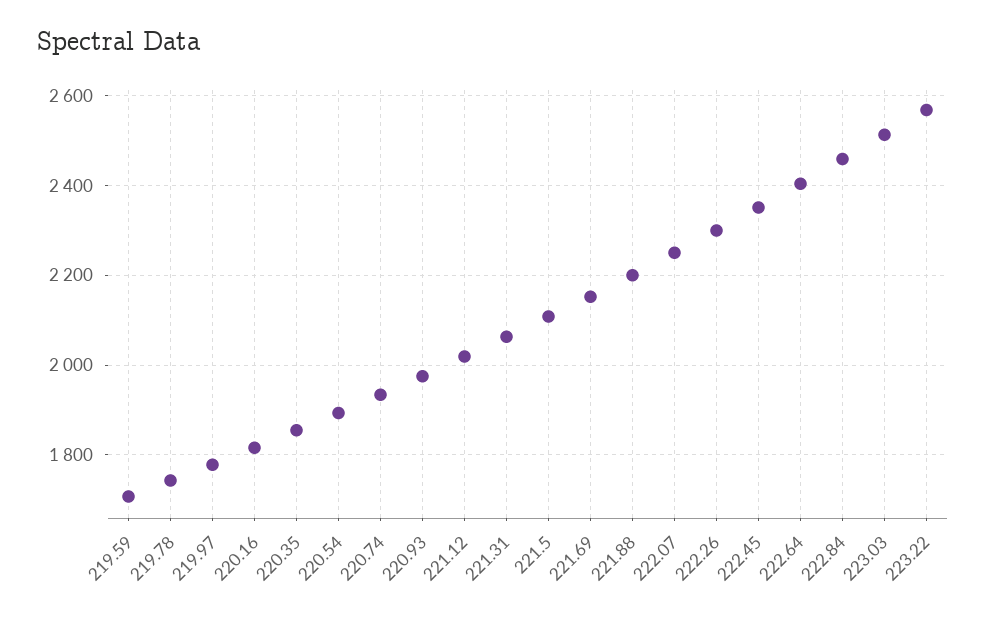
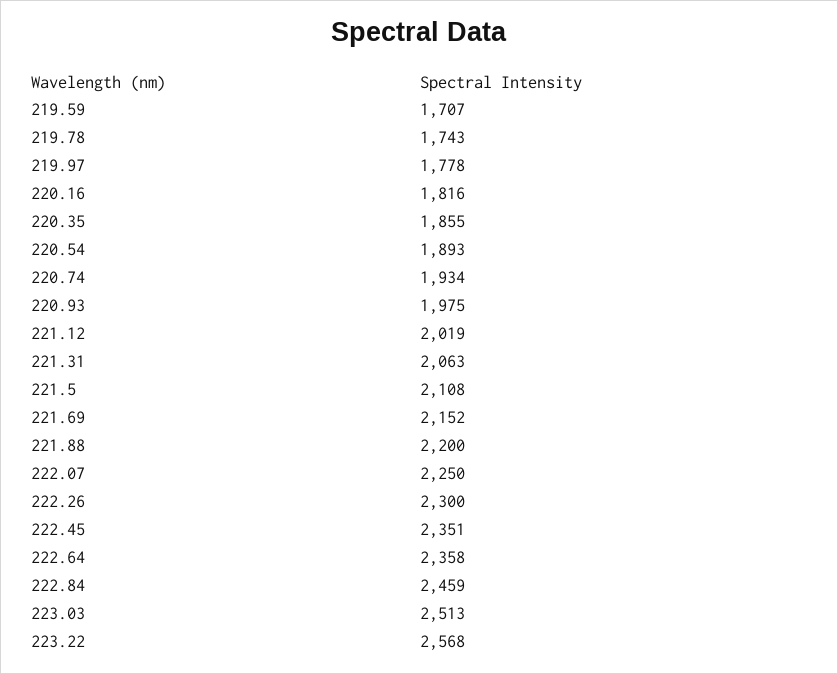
222.64: 2400 -> 2358

